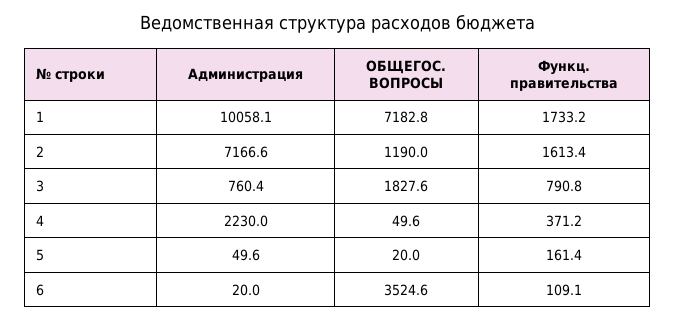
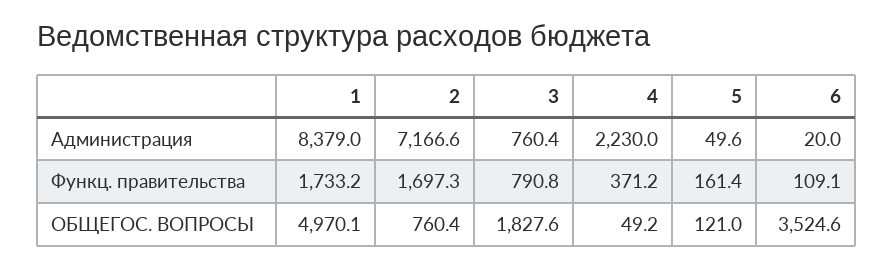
Администрация, 1: 10058.1 -> 8379
ОБЩЕГОС. ВОПРОСЫ, 1: 7182.8 -> 4970.1
ОБЩЕГОС. ВОПРОСЫ, 2: 1190 -> 760.4
Функц. правительства, 2: 1613.4 -> 1697.3
ОБЩЕГОС. ВОПРОСЫ, 4: 49.6 -> 49.2
ОБЩЕГОС. ВОПРОСЫ, 5: 20 -> 121

